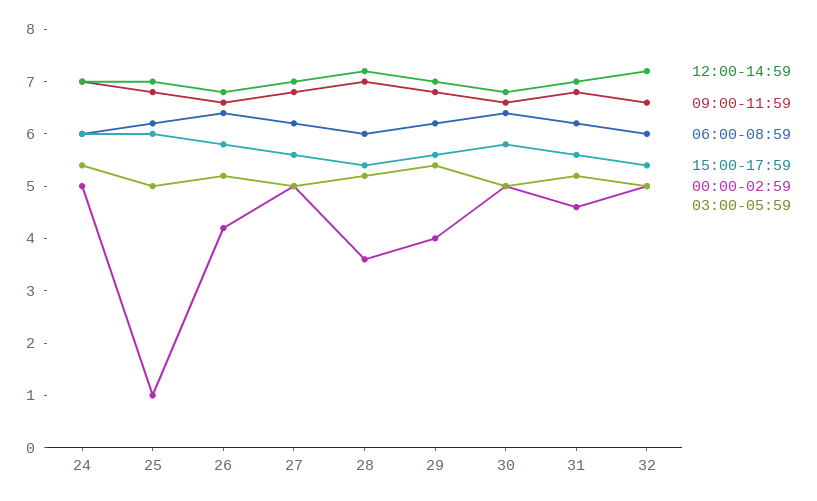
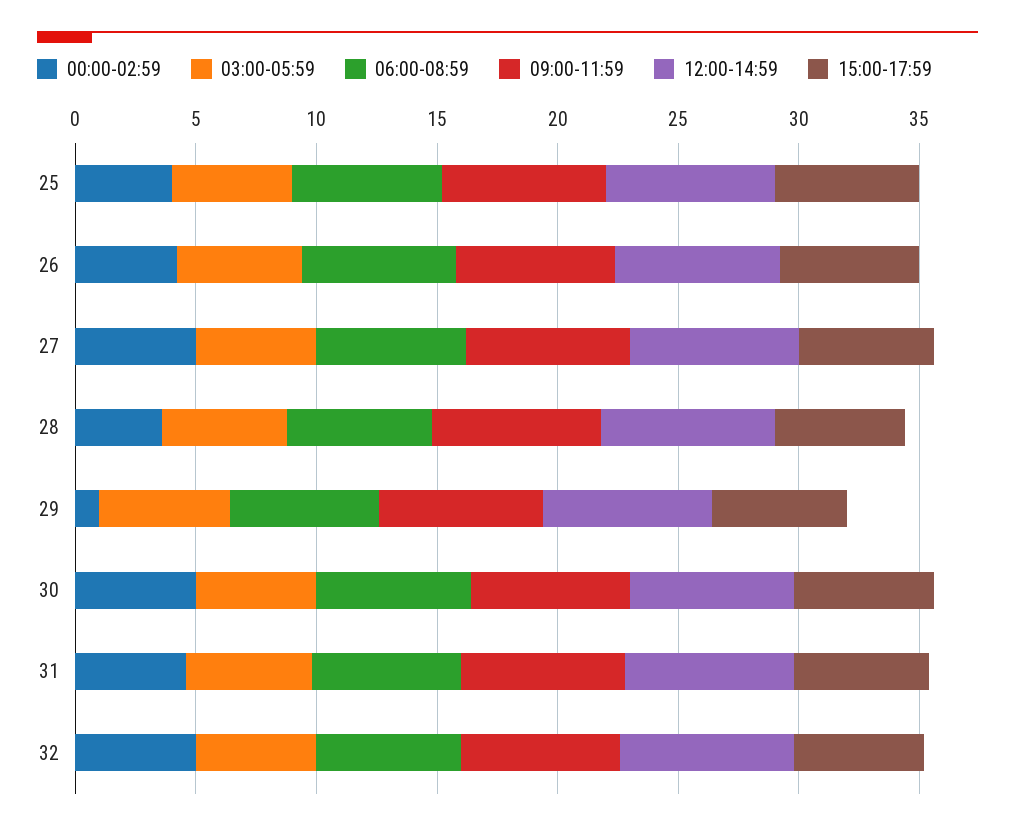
12:00-14:59, 24: 7 -> none
09:00-11:59, 24: 7 -> none
06:00-08:59, 24: 6 -> none
15:00-17:59, 24: 6 -> none
00:00-02:59, 24: 5 -> none
03:00-05:59, 24: 5.5 -> none
00:00-02:59, 25: 1 -> 4
00:00-02:59, 29: 4 -> 1

